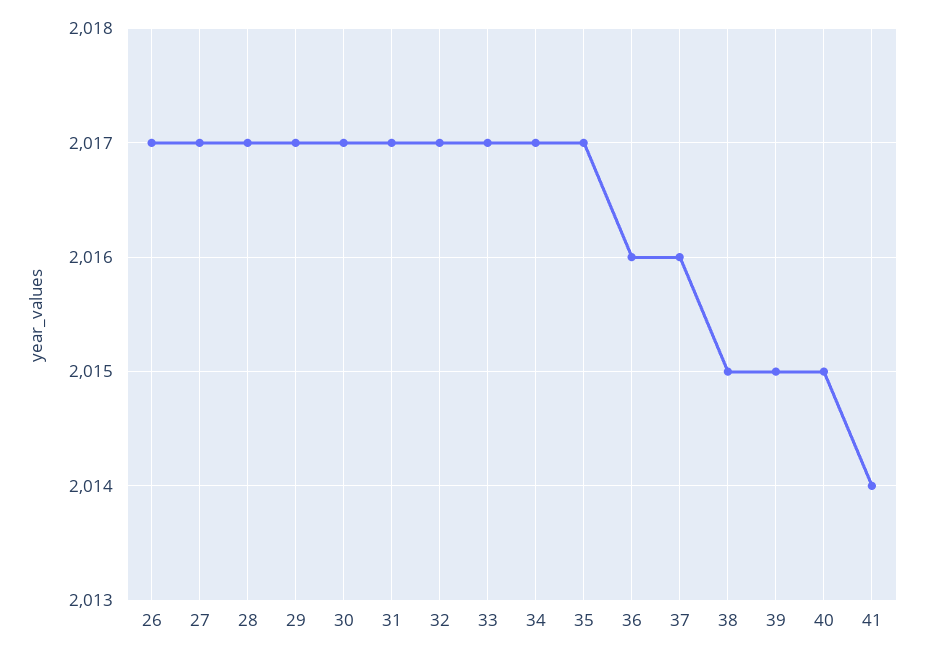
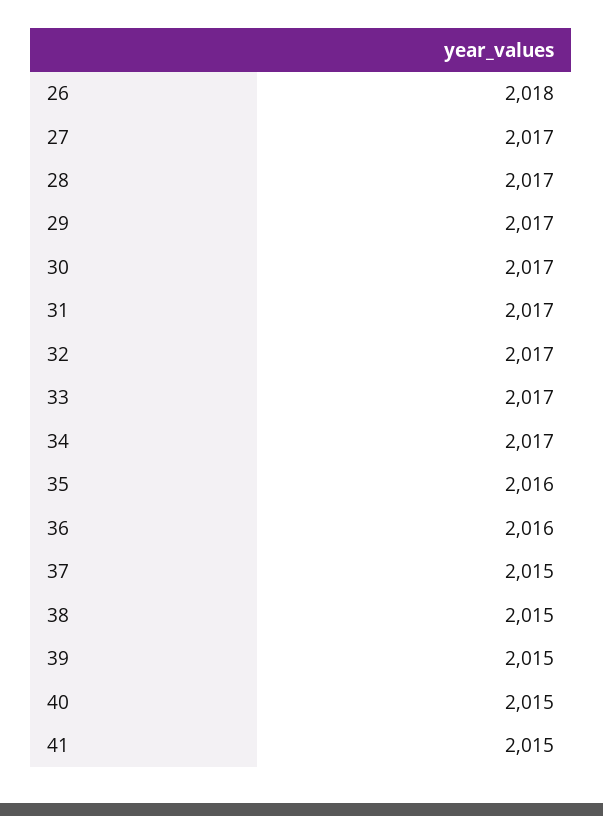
26: 2017 -> 2018
35: 2017 -> 2016
37: 2016 -> 2015
41: 2014 -> 2015

